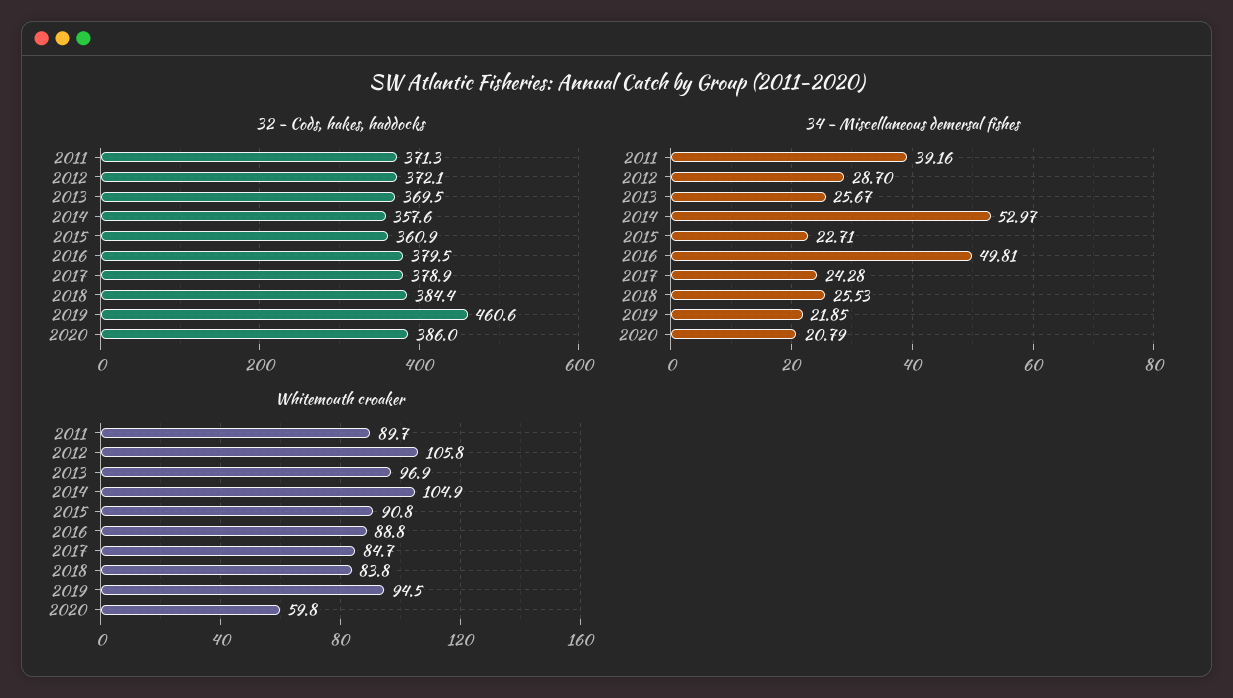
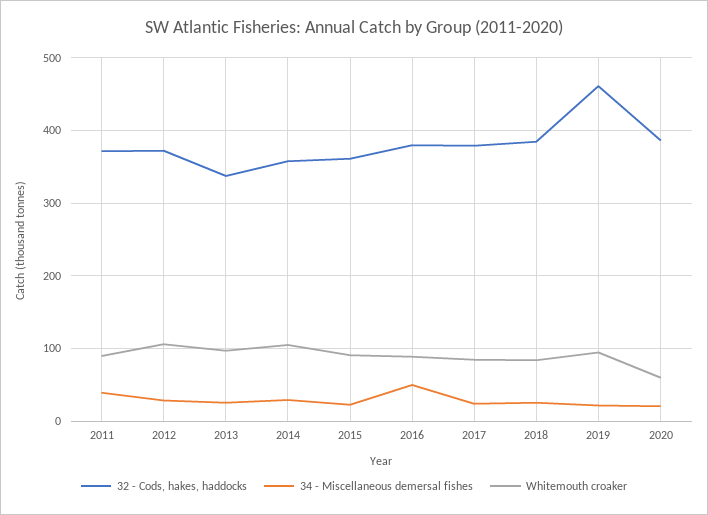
32 - Cods, hakes, haddocks, 2013: 369.5 -> 340
34 - Miscellaneous demersal fishes, 2014: 52.97 -> 30

